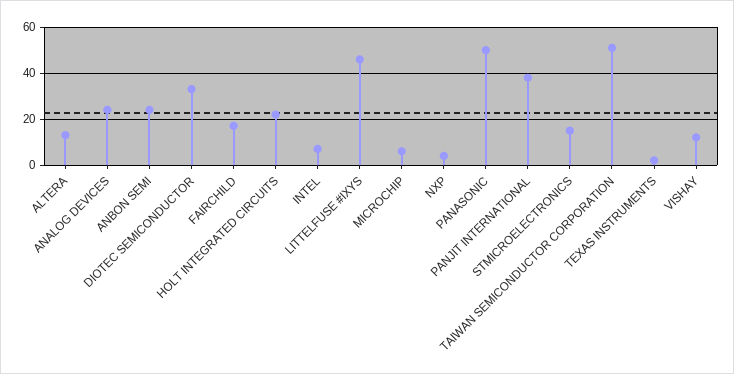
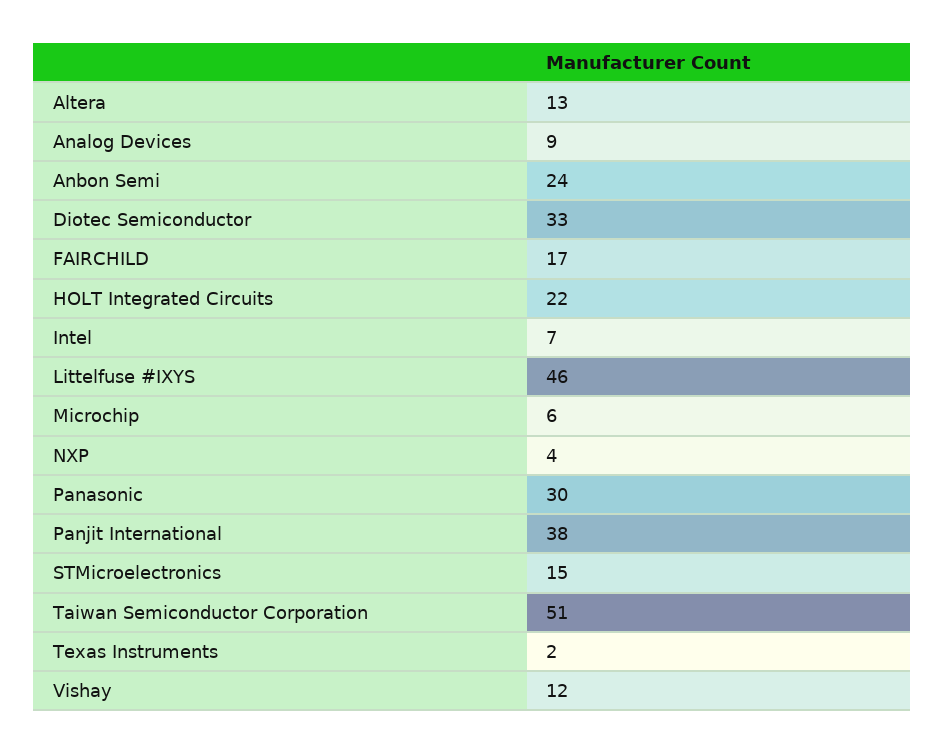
ANALOG DEVICES: 25 -> 9
PANASONIC: 50 -> 30

